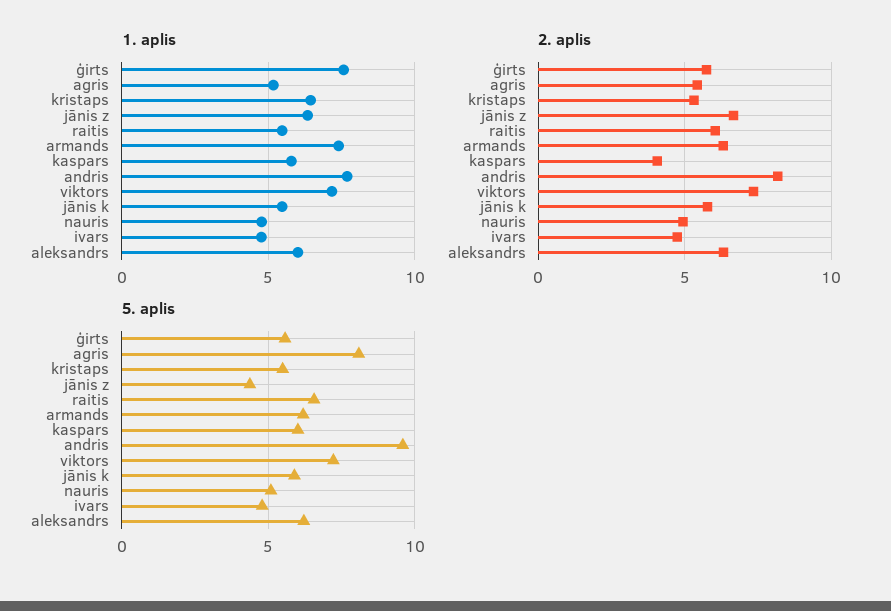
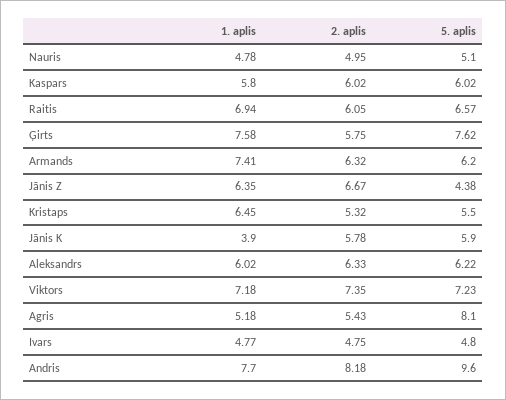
1. aplis, raitis: 5.5 -> 6.94
1. aplis, jānis k: 5.5 -> 3.9
2. aplis, kaspars: 4 -> 6.02
5. aplis, ģirts: 5.5 -> 7.62

